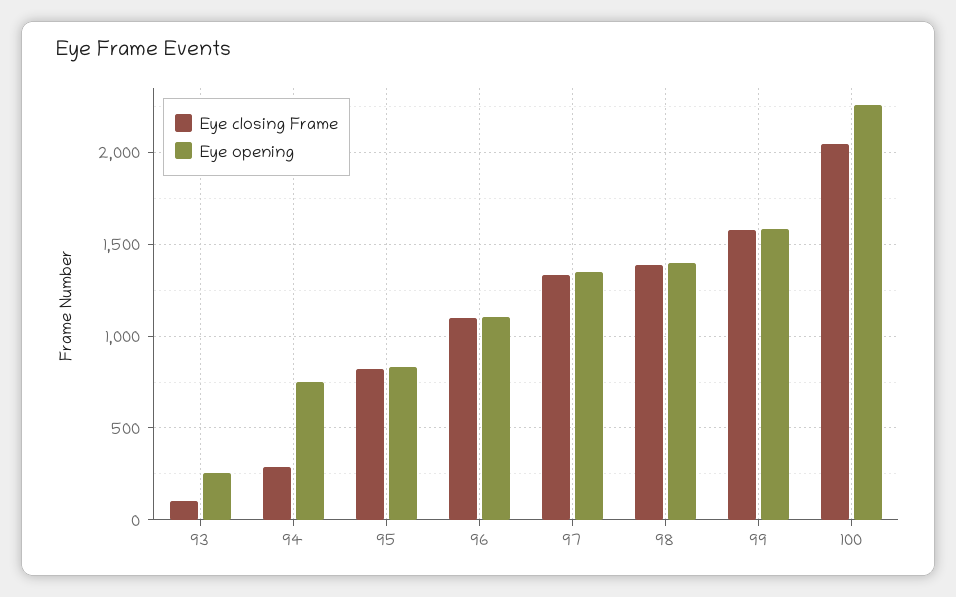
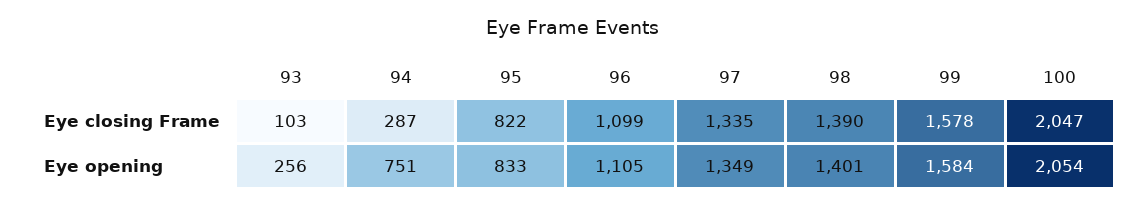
Eye opening, 100: 2250 -> 2054

